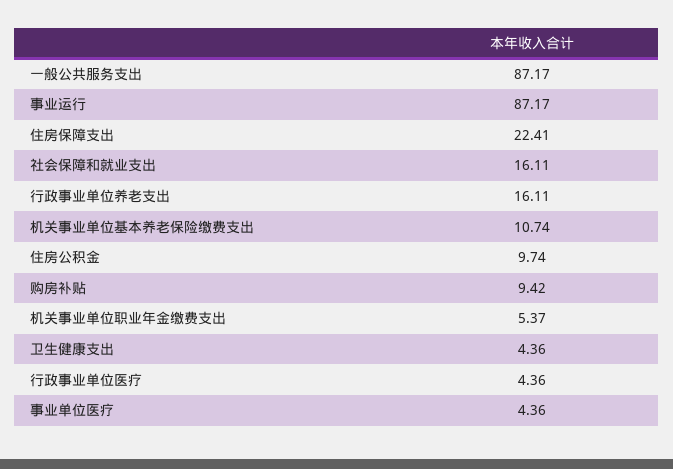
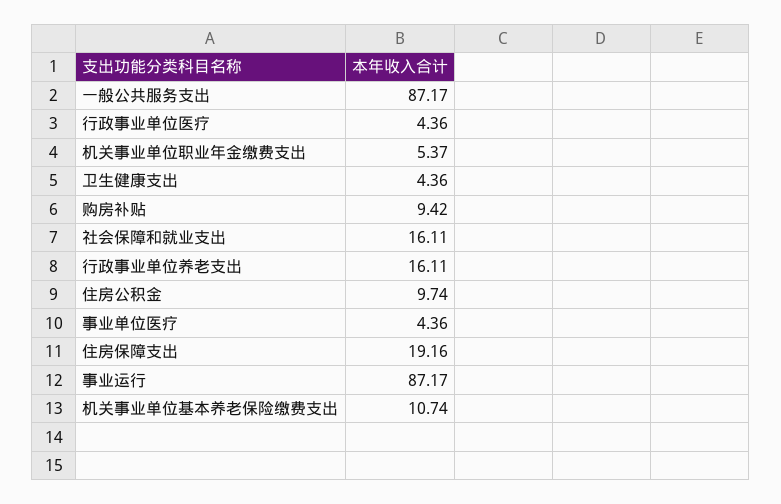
住房保障支出: 22.41 -> 19.16

